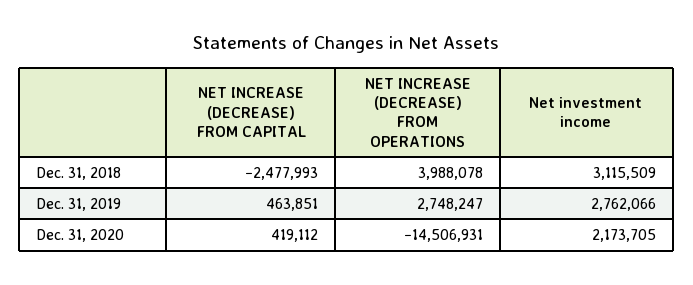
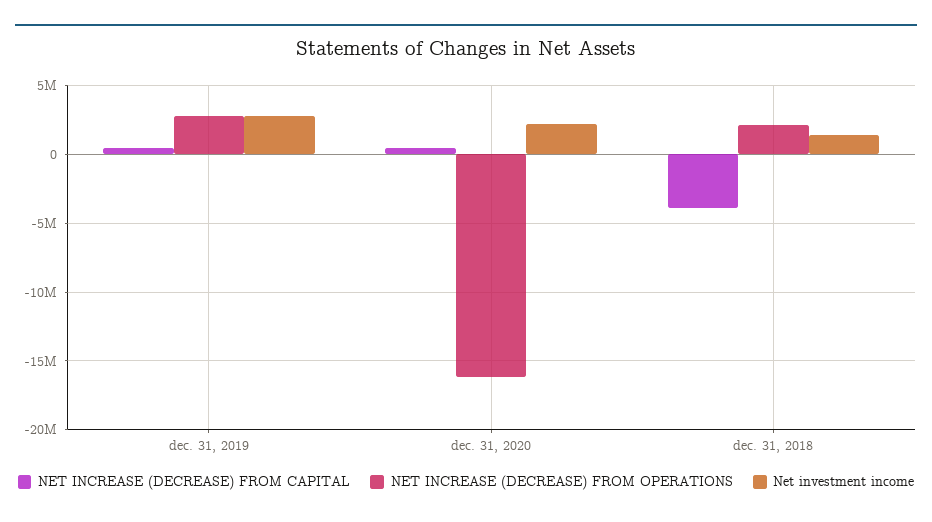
NET INCREASE (DECREASE) FROM CAPITAL, Dec. 31, 2018: -2477993 -> -4000000
NET INCREASE (DECREASE) FROM OPERATIONS, Dec. 31, 2018: 3988078 -> 2000000
Net investment income, Dec. 31, 2018: 3115509 -> 1500000
NET INCREASE (DECREASE) FROM OPERATIONS, Dec. 31, 2020: -14506931 -> -16000000

